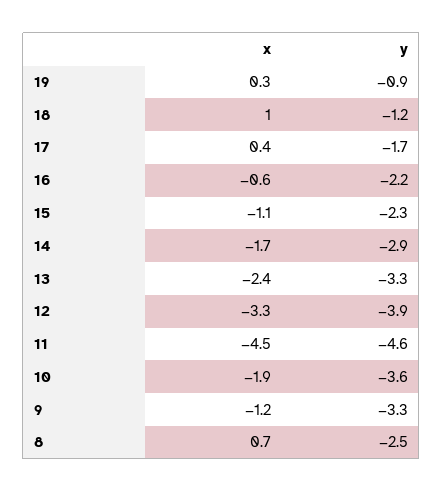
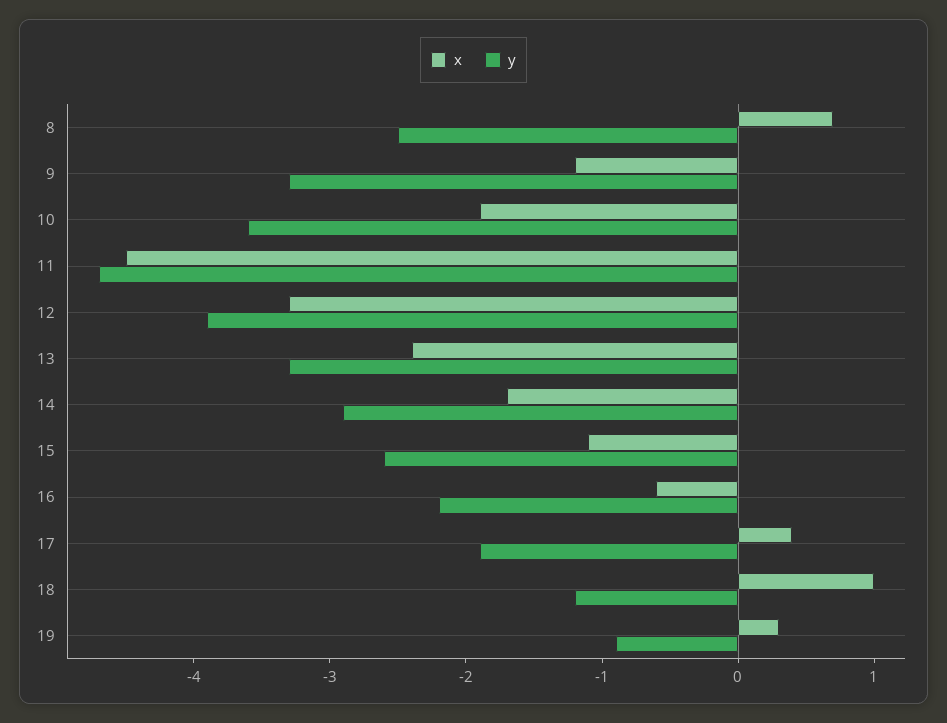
y, 17: -1.7 -> -1.9
y, 15: -2.3 -> -2.6
y, 11: -4.6 -> -4.7

